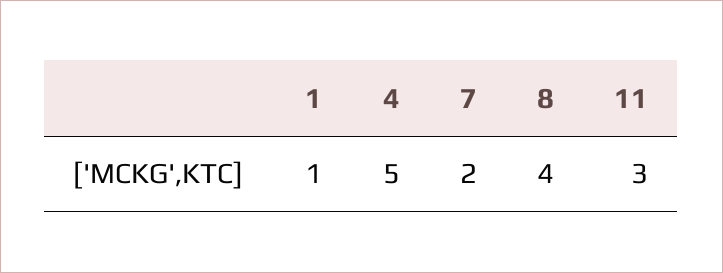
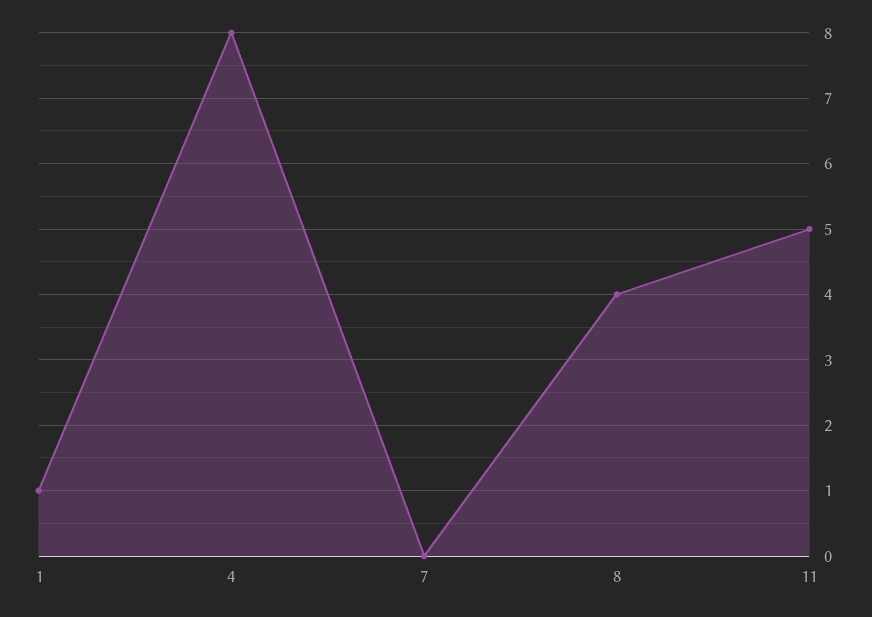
4: 5 -> 8
7: 2 -> 0
11: 3 -> 5

